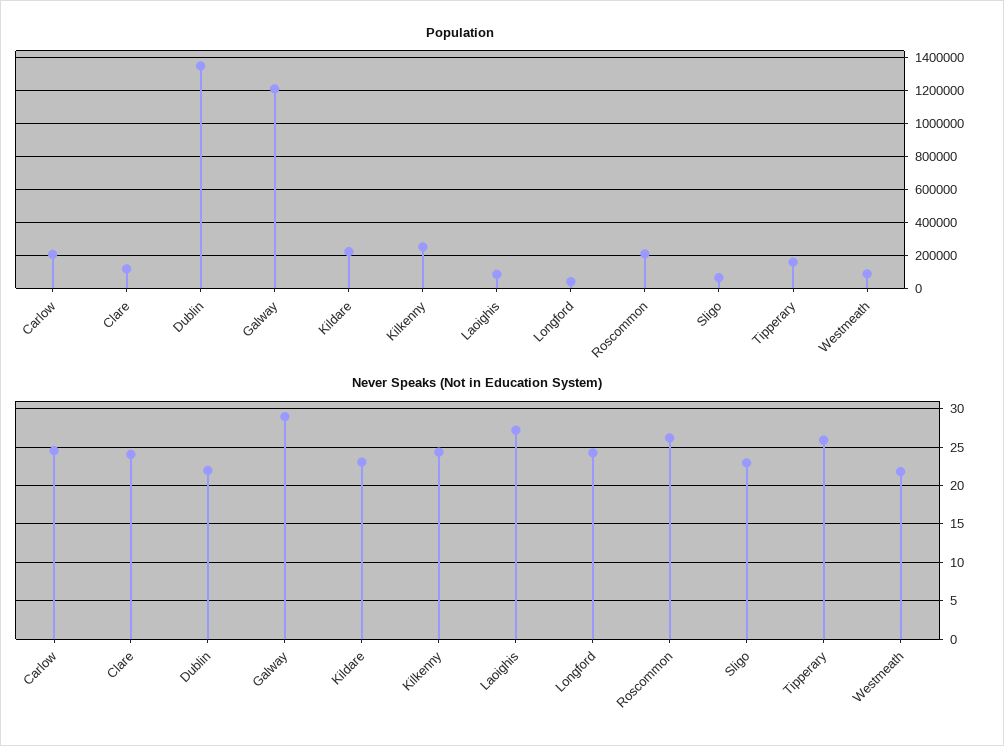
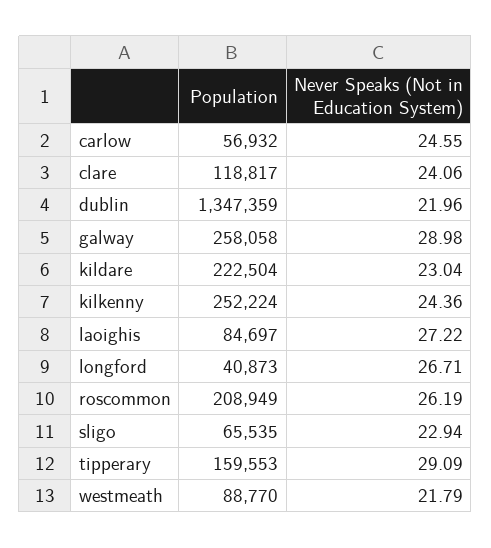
Population, Carlow: 200000 -> 56932
Population, Galway: 1200000 -> 258058
Never Speaks (Not in Education System), Longford: 24 -> 26.71
Never Speaks (Not in Education System), Tipperary: 26 -> 29.09

